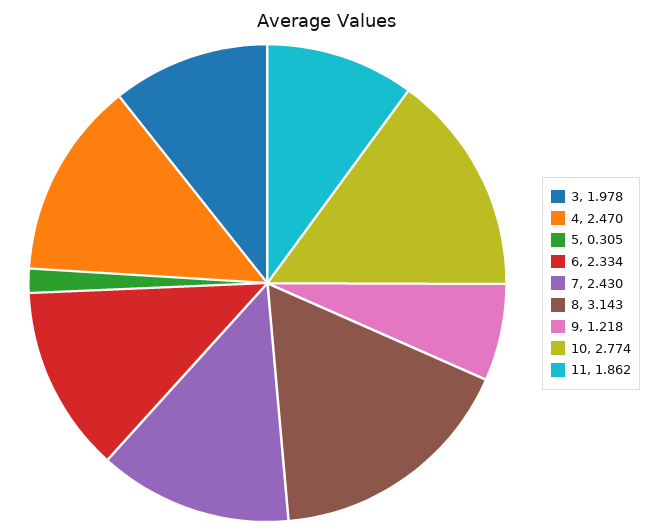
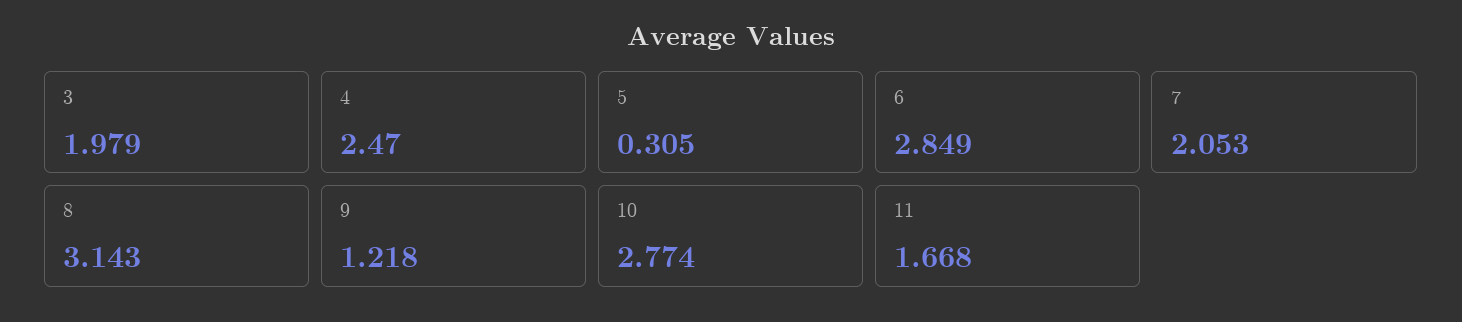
3: 1.978 -> 1.979
6: 2.334 -> 2.849
7: 2.43 -> 2.053
11: 1.862 -> 1.668

